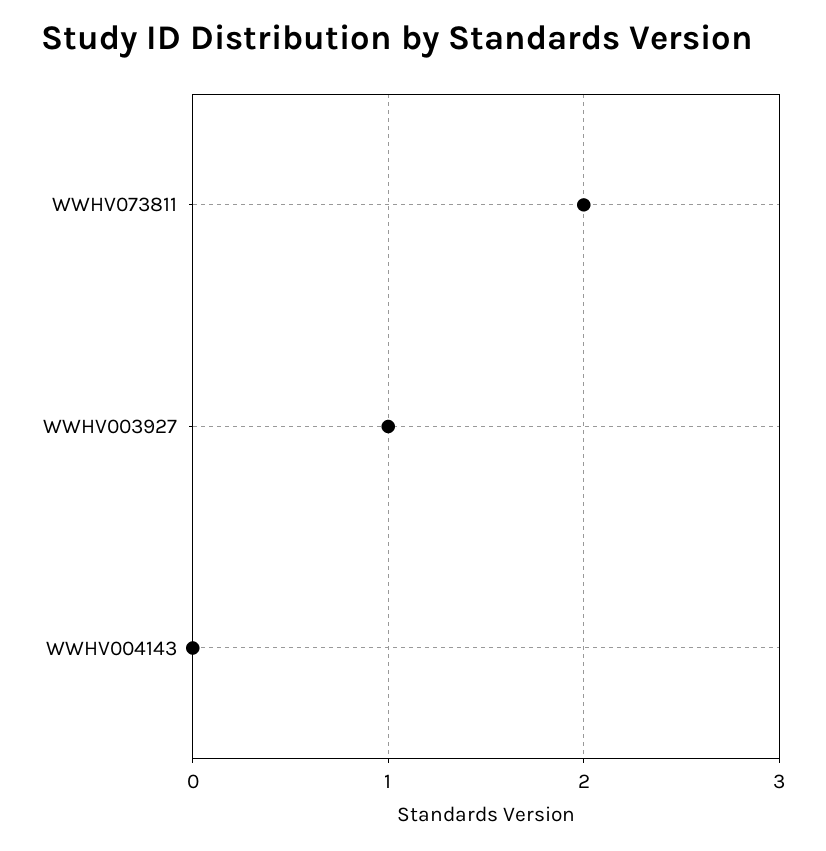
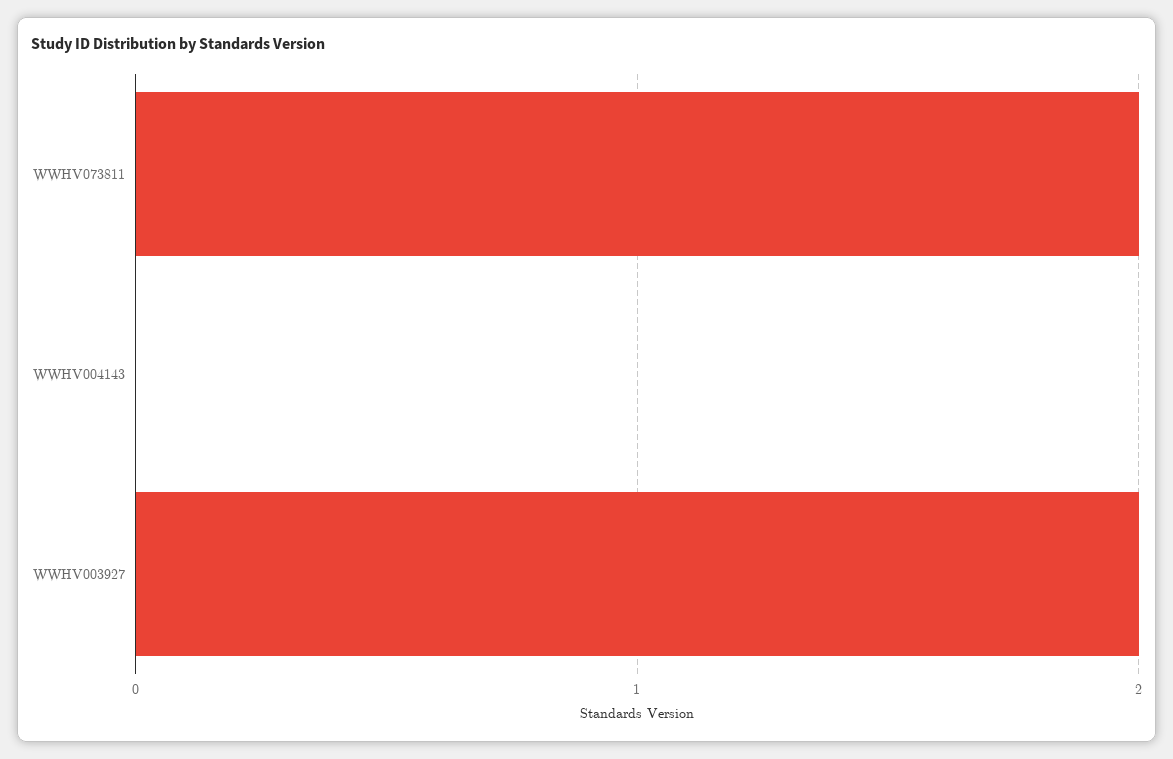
WWHV003927: 1 -> 2

